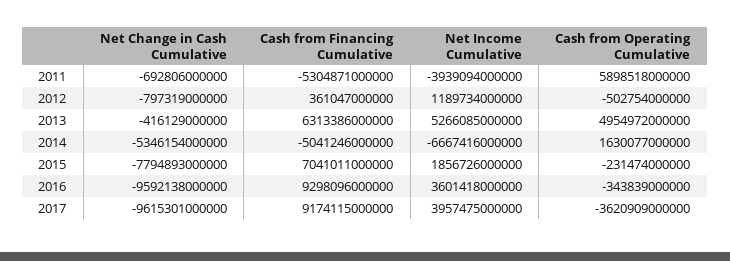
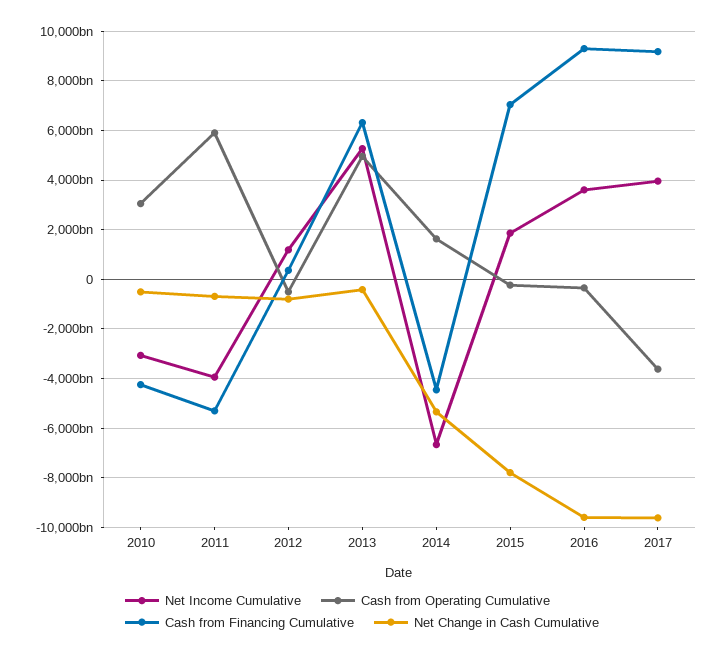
Cash from Financing Cumulative, 2014: -5041246000000 -> -4500000000000
Net Income Cumulative, 2010: none -> -3000000000000
Cash from Operating Cumulative, 2010: none -> 3000000000000
Cash from Financing Cumulative, 2010: none -> -4250000000000
Net Change in Cash Cumulative, 2010: none -> -500000000000

